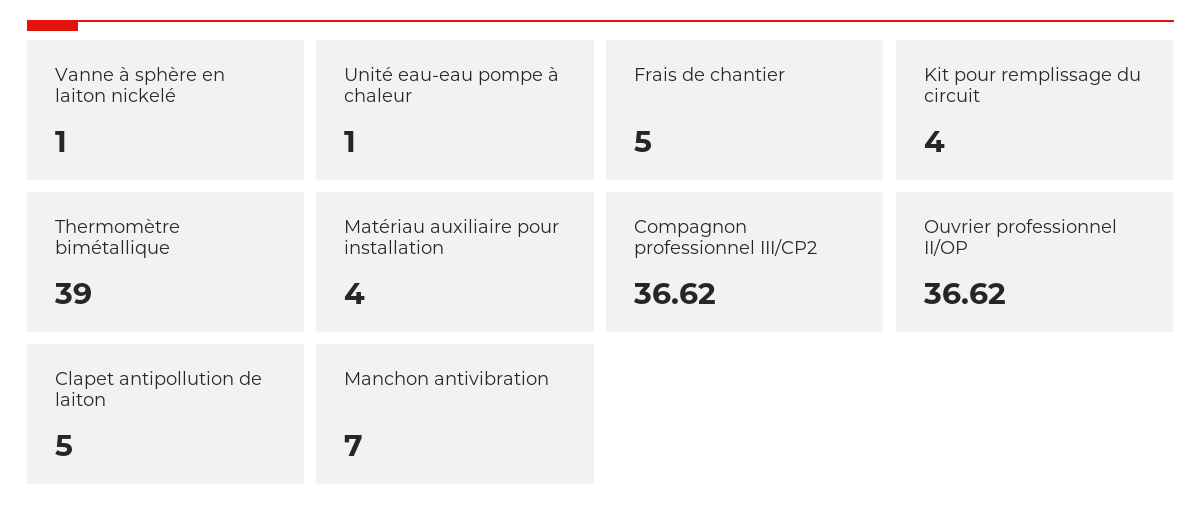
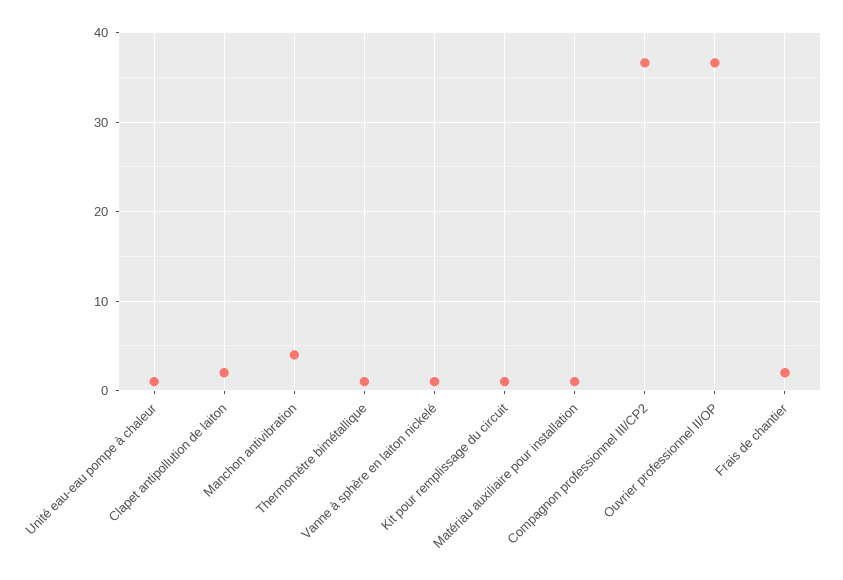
Frais de chantier: 5 -> 2
Kit pour remplissage du circuit: 4 -> 1
Thermomètre bimétallique: 39 -> 1
Matériau auxiliaire pour installation: 4 -> 1
Clapet antipollution de laiton: 5 -> 2
Manchon antivibration: 7 -> 4

